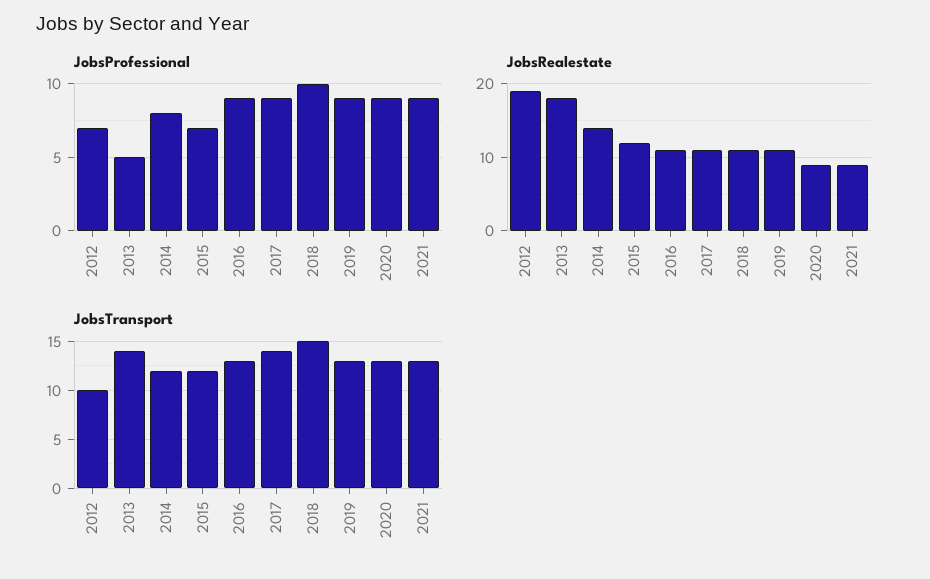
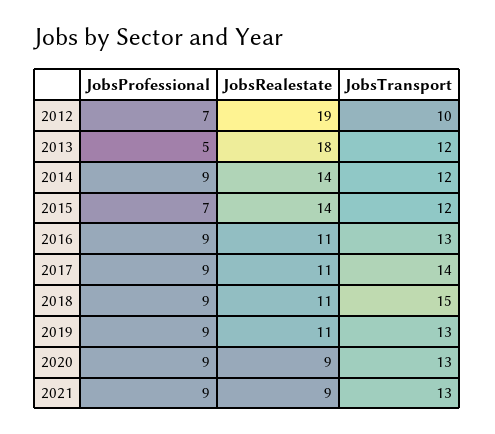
JobsProfessional, 2014: 8 -> 9
JobsProfessional, 2018: 10 -> 9
JobsRealestate, 2015: 12 -> 14
JobsTransport, 2013: 14 -> 12

